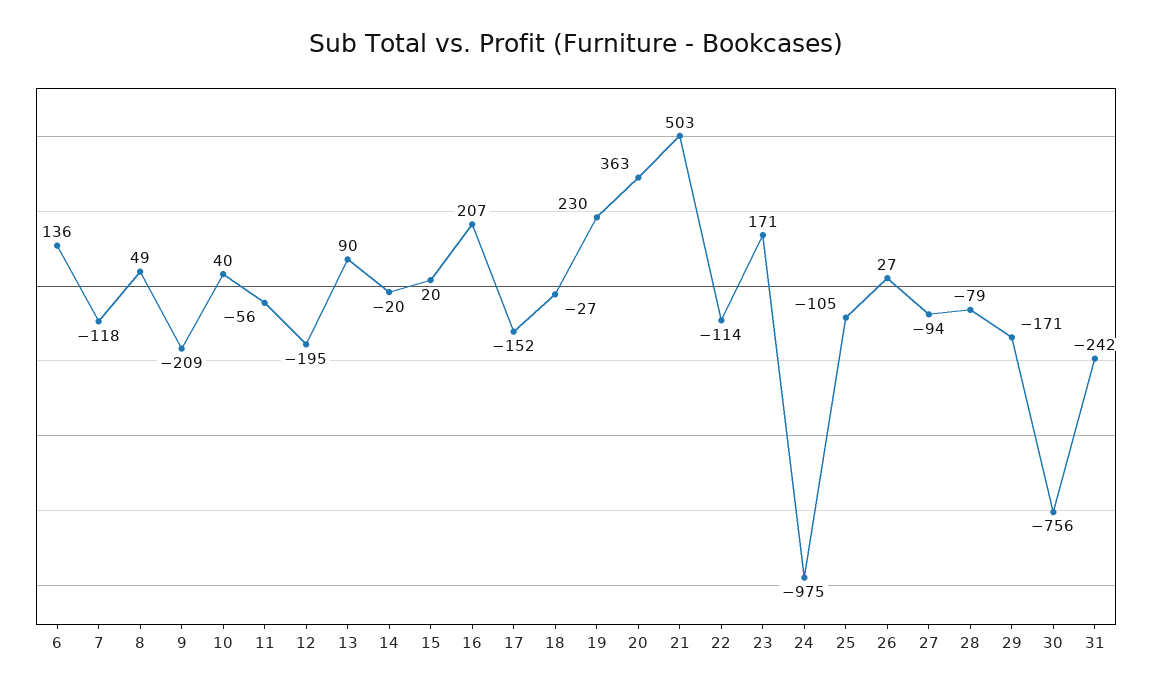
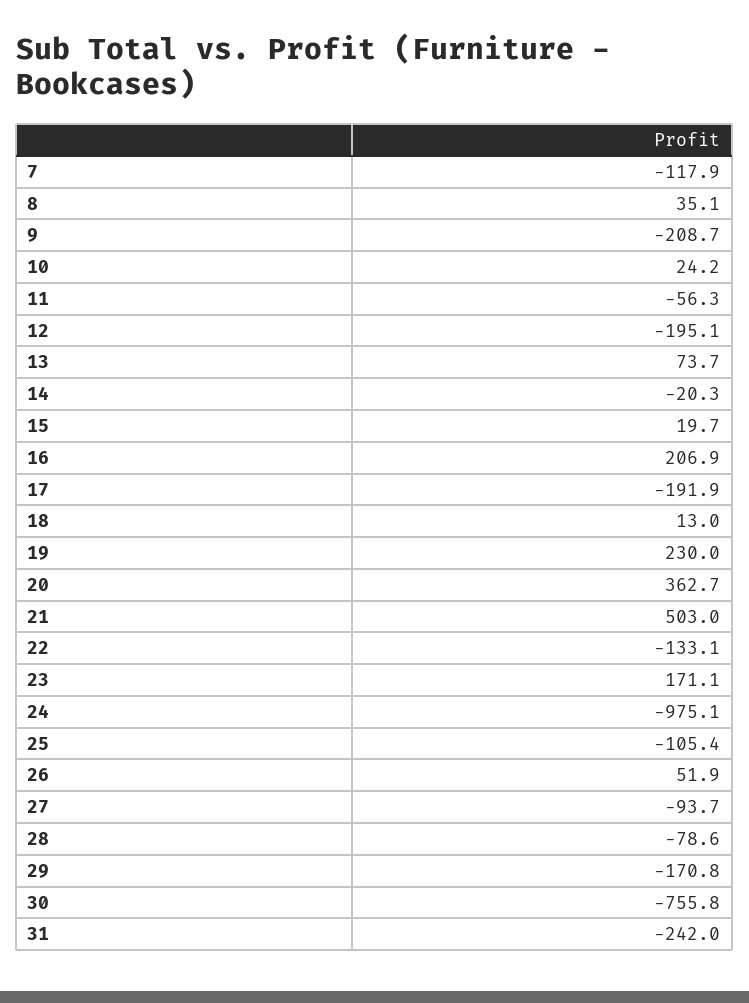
6: 136 -> none
8: 49 -> 35.1
10: 40 -> 24.2
13: 90 -> 73.7
17: -152 -> -191.9
18: -27 -> 13
22: -114 -> -133.1
26: 27 -> 51.9

